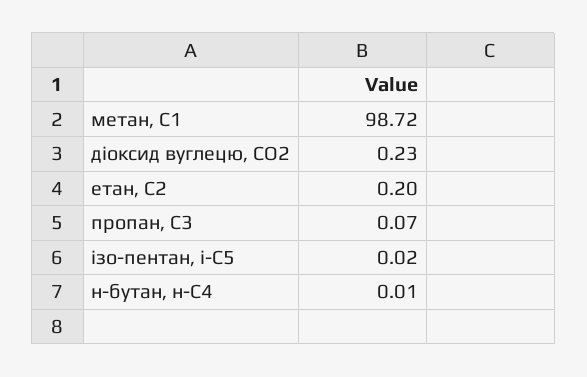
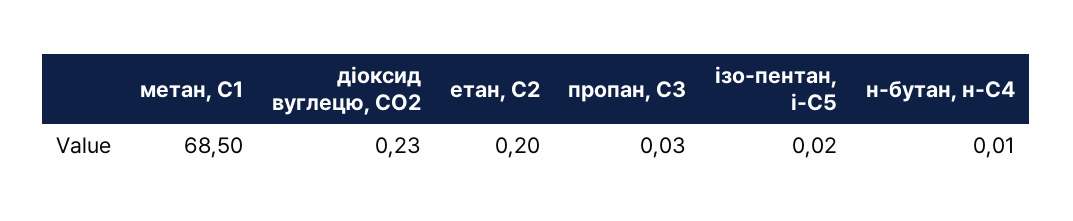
метан, С1: 98.72 -> 68.5
пропан, С3: 0.07 -> 0.03

